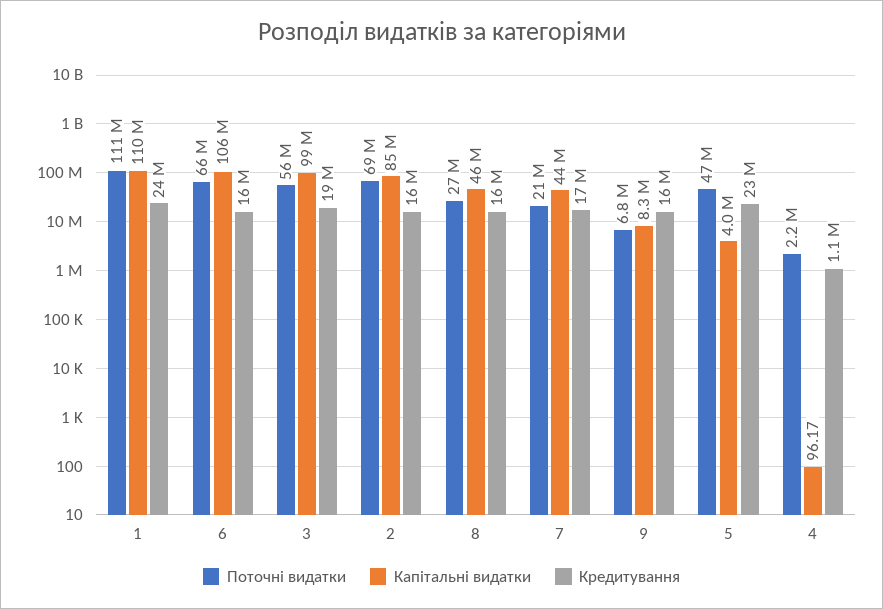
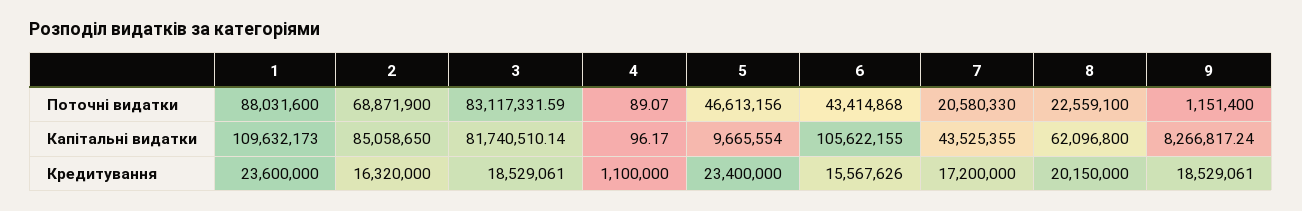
Поточні видатки, 1: 111000000 -> 88031600
Поточні видатки, 6: 66000000 -> 43414868
Поточні видатки, 3: 56000000 -> 83117331.59
Капітальні видатки, 3: 99000000 -> 81740510.14
Поточні видатки, 8: 27000000 -> 22559100
Капітальні видатки, 8: 46000000 -> 62096800
Кредитування, 8: 16000000 -> 20150000
Поточні видатки, 9: 6800000 -> 1151400
Кредитування, 9: 16000000 -> 18529061
Капітальні видатки, 5: 4000000 -> 9665554
Поточні видатки, 4: 2200000 -> 89.07

